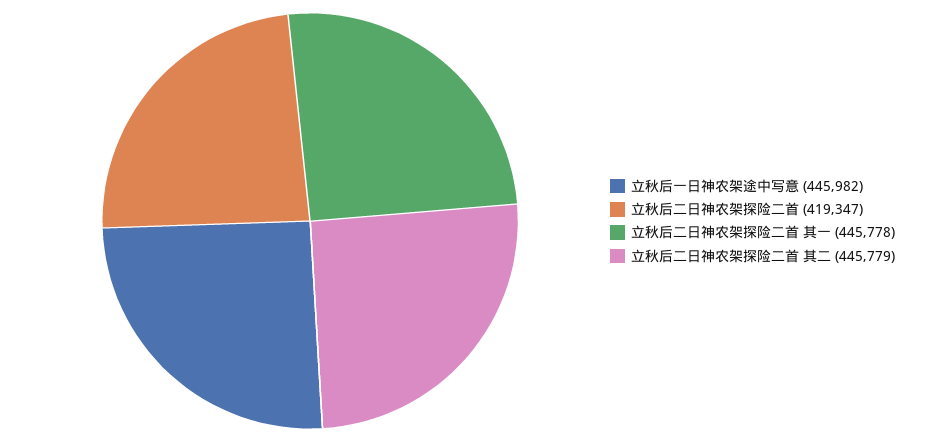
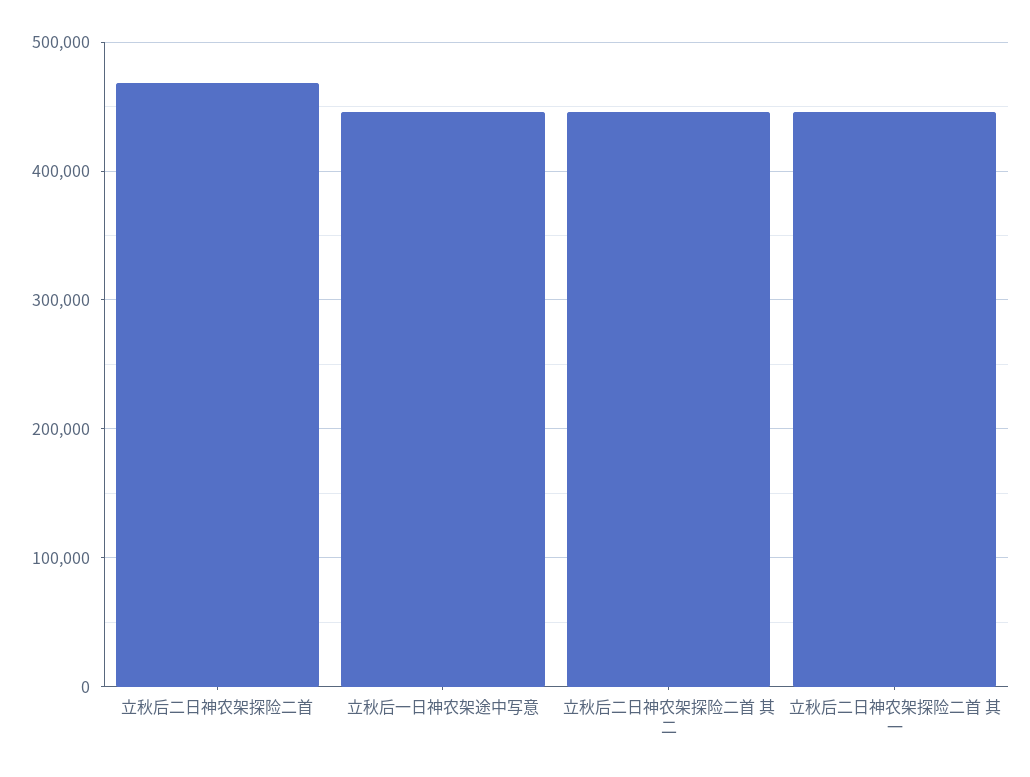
立秋后二日神农架探险二首: 419347 -> 470000

